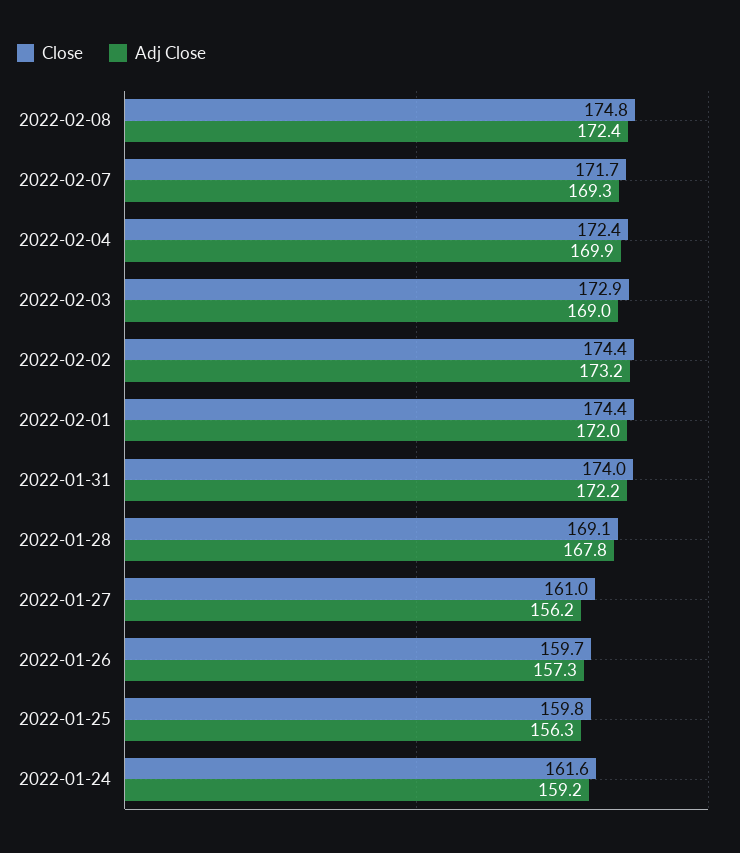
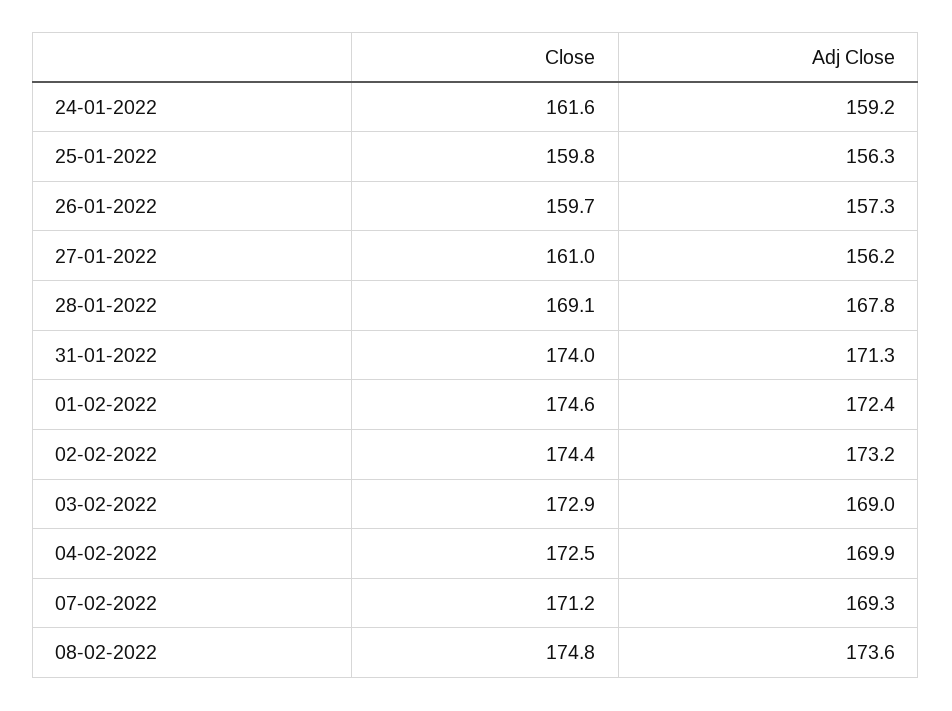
Adj Close, 2022-02-08: 172.4 -> 173.6
Close, 2022-02-07: 171.7 -> 171.2
Close, 2022-02-04: 172.4 -> 172.5
Close, 2022-02-01: 174.4 -> 174.6
Adj Close, 2022-02-01: 172 -> 172.4
Adj Close, 2022-01-31: 172.2 -> 171.3

